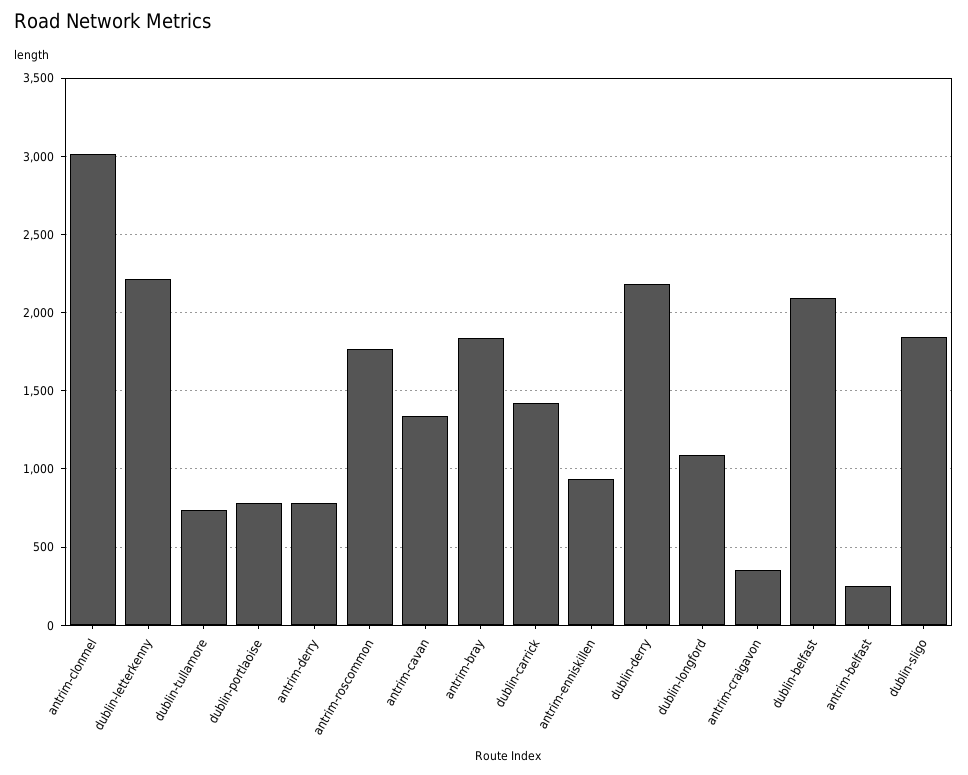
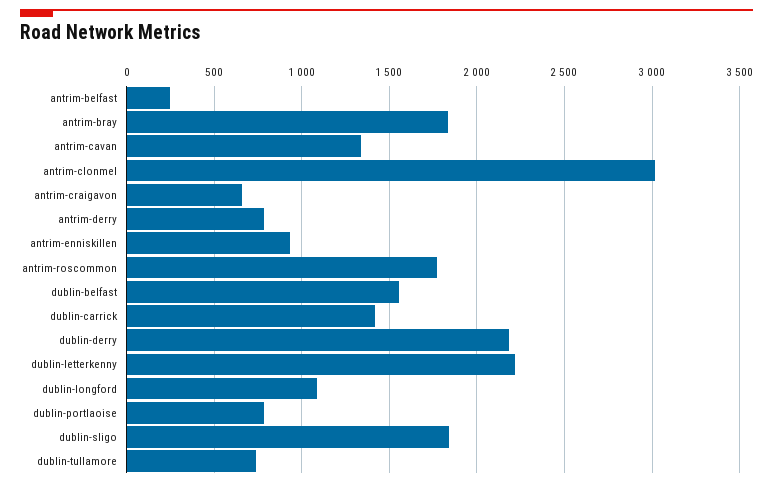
antrim-craigavon: 350 -> 650
dublin-belfast: 2100 -> 1550

